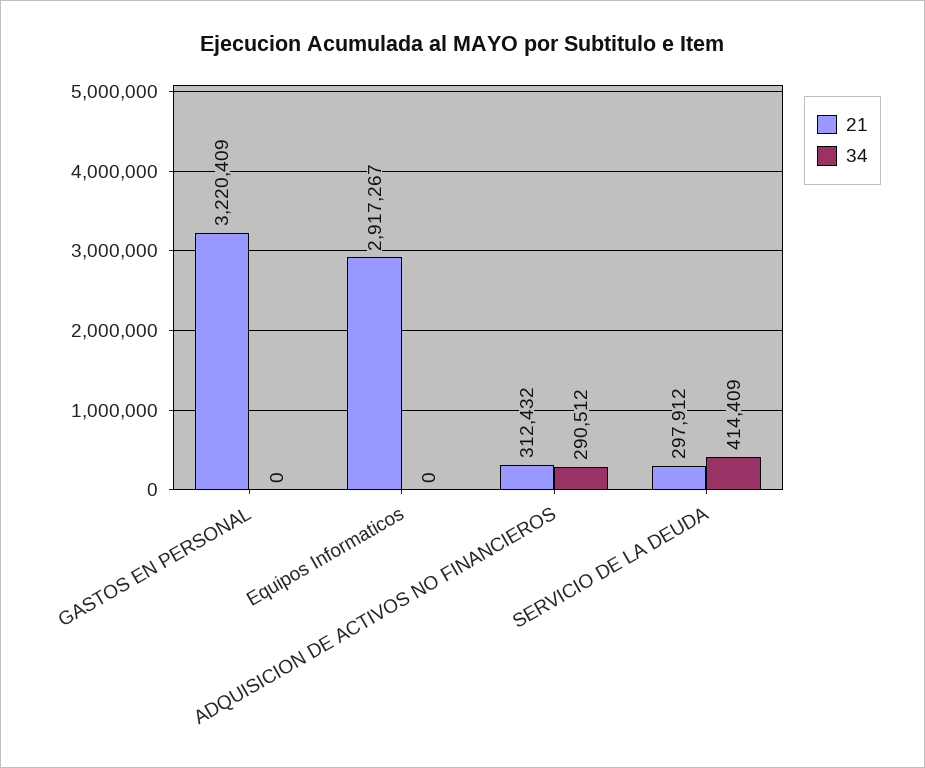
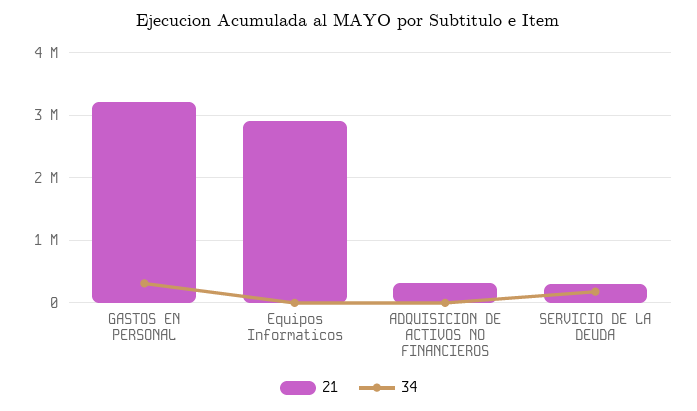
34, GASTOS EN PERSONAL: 0 -> 300000
34, ADQUISICION DE ACTIVOS NO FINANCIEROS: 290512 -> 0
34, SERVICIO DE LA DEUDA: 414409 -> 200000

